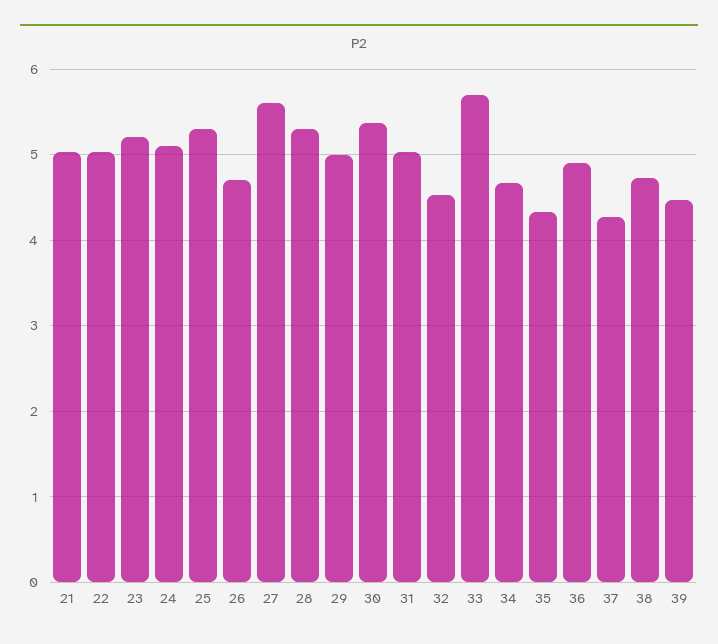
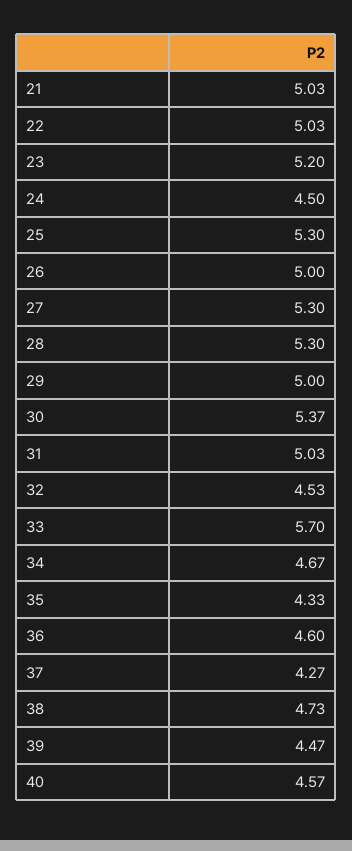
24: 5.1 -> 4.5
26: 4.7 -> 5
27: 5.6 -> 5.3
36: 4.9 -> 4.6
40: none -> 4.57

